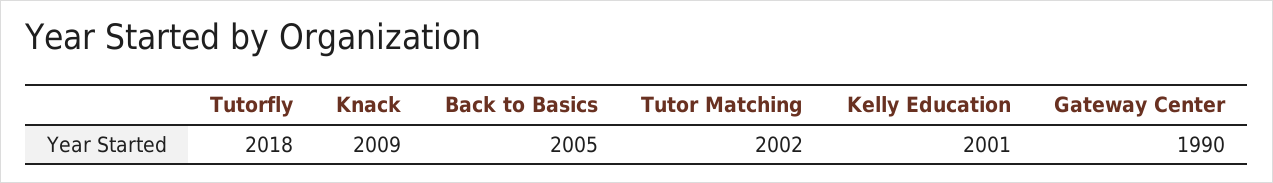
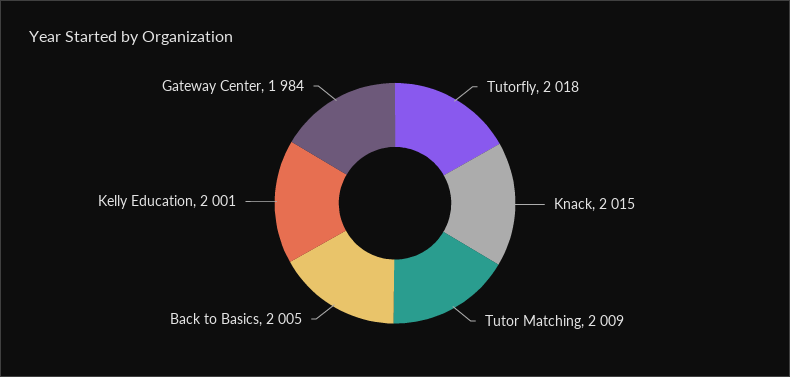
Knack: 2009 -> 2015
Tutor Matching: 2002 -> 2009
Gateway Center: 1990 -> 1984

